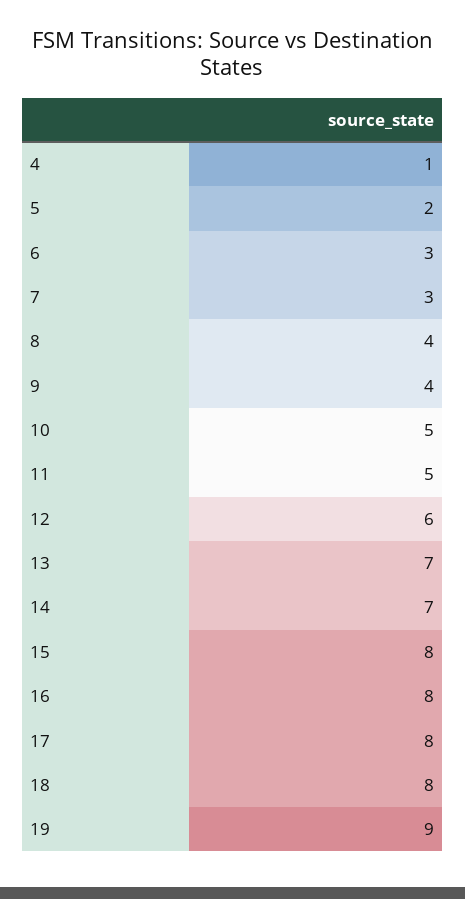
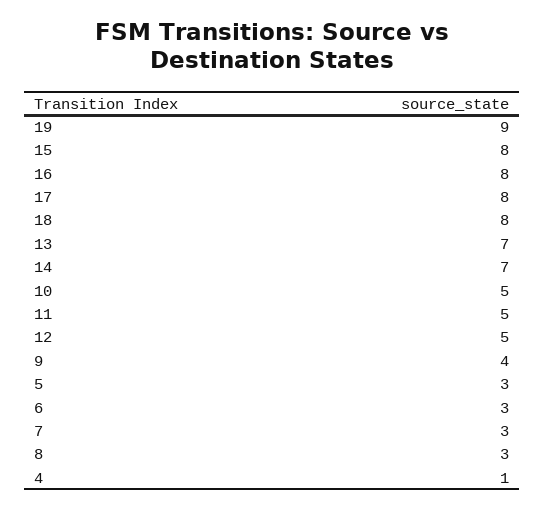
5: 2 -> 3
8: 4 -> 3
12: 6 -> 5

